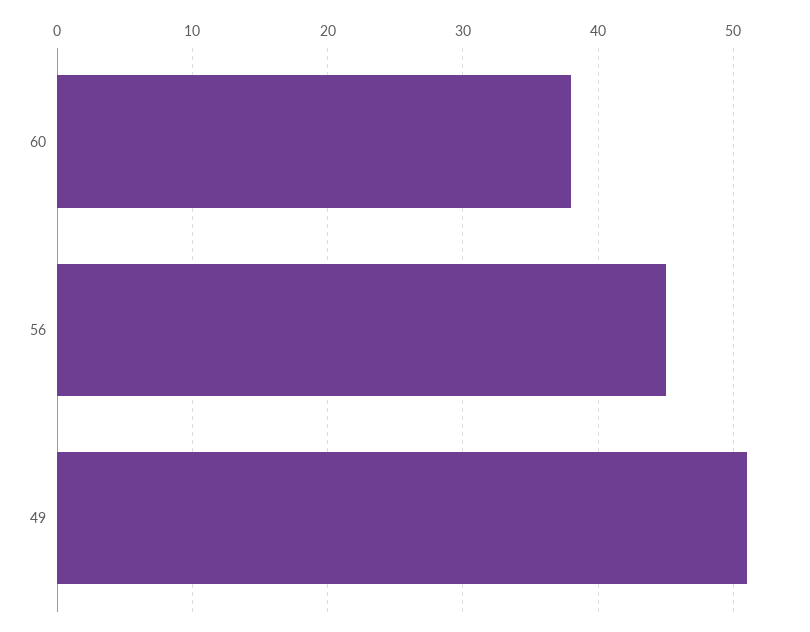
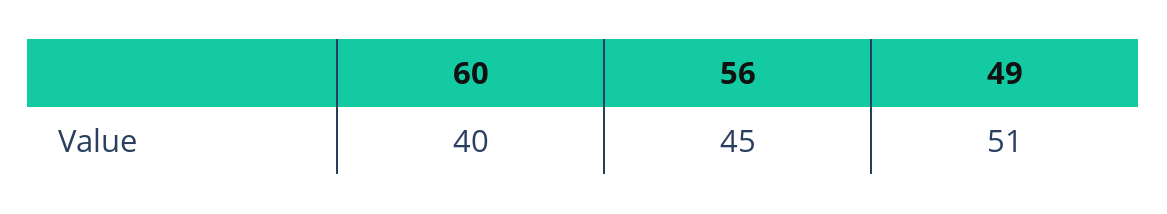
60: 38 -> 40

